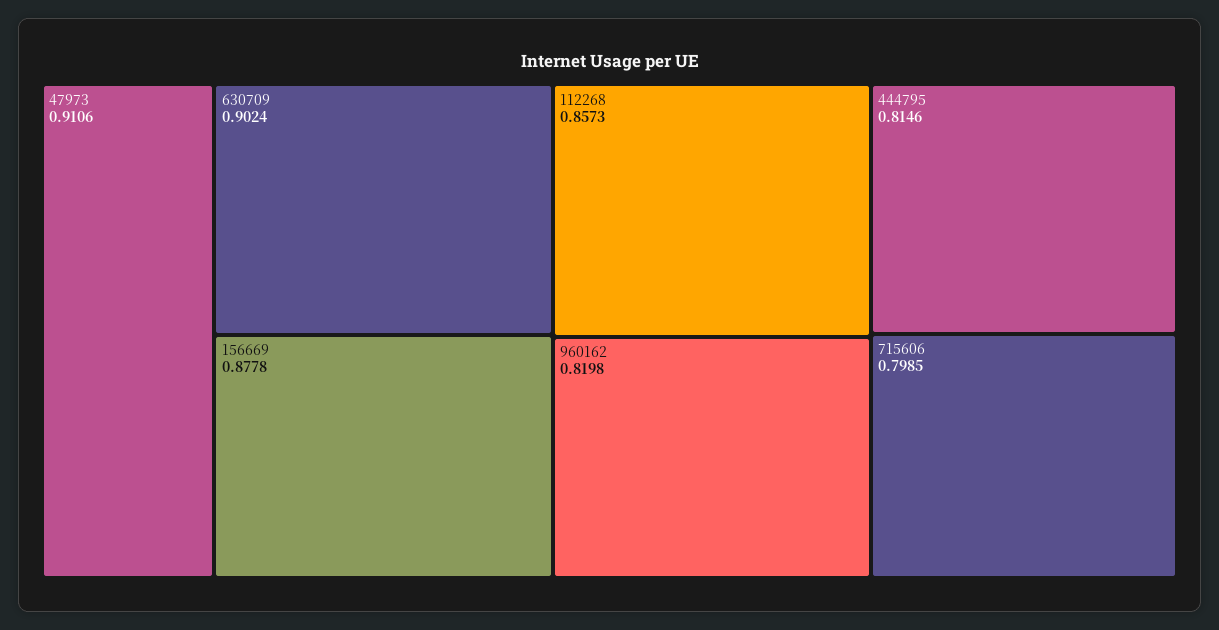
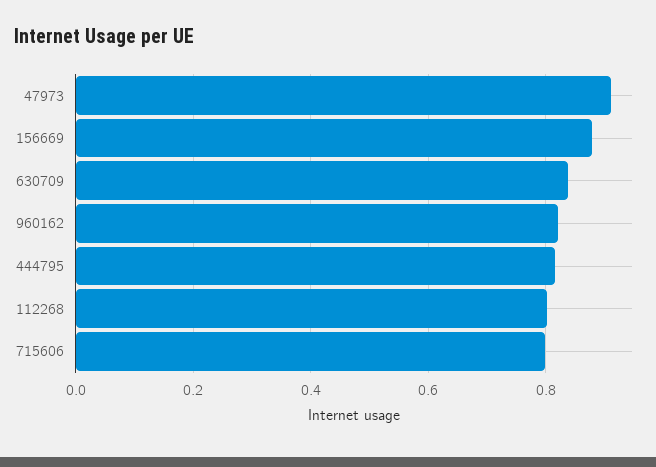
630709: 0.9024 -> 0.84
112268: 0.8573 -> 0.8

